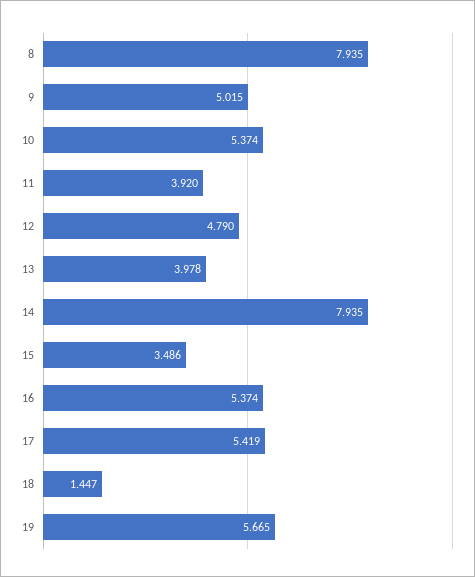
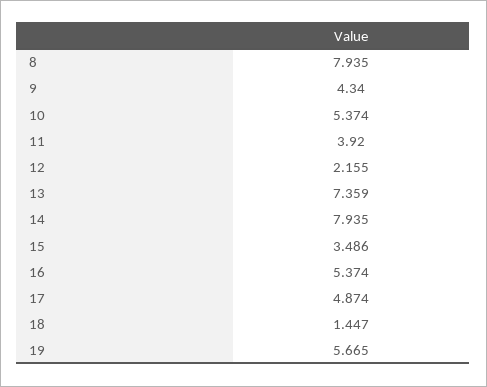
9: 5.015 -> 4.34
12: 4.79 -> 2.155
13: 3.978 -> 7.359
17: 5.419 -> 4.874

